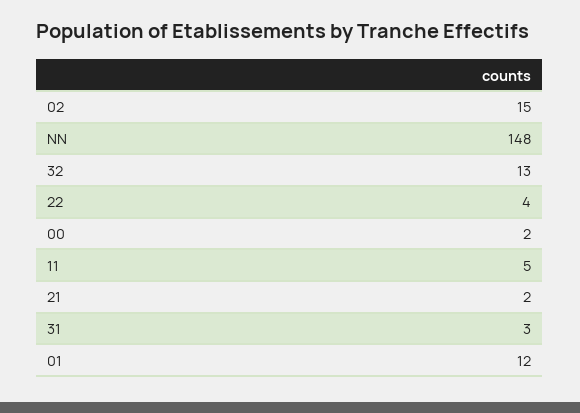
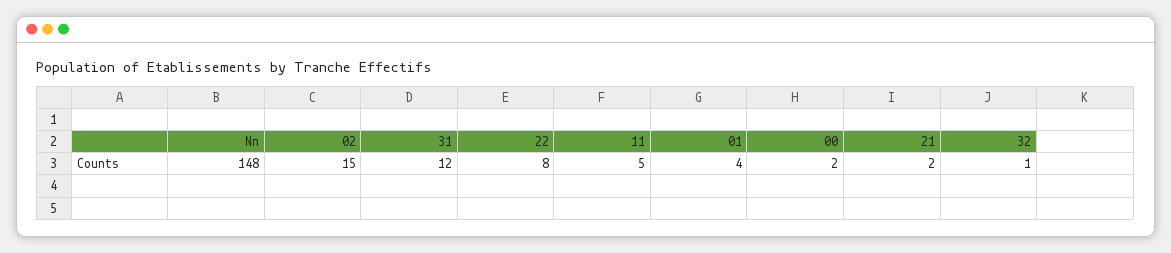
32: 13 -> 1
22: 4 -> 8
31: 3 -> 12
01: 12 -> 4

